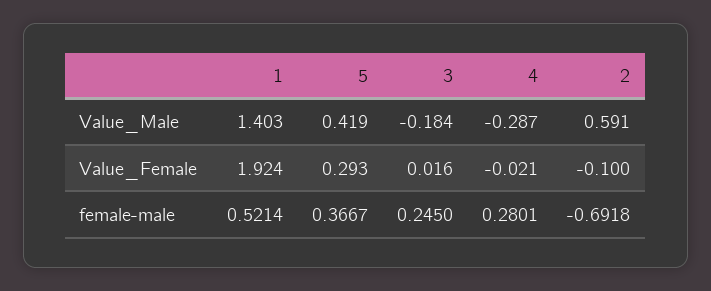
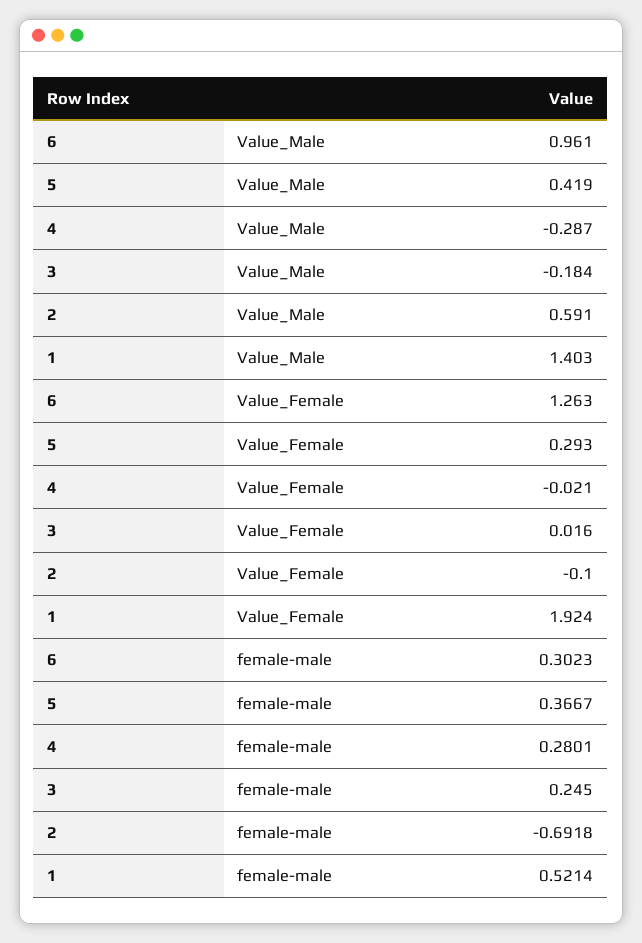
6, Value_Male: none -> 0.961
6, Value_Female: none -> 1.263
6, female-male: none -> 0.3023

